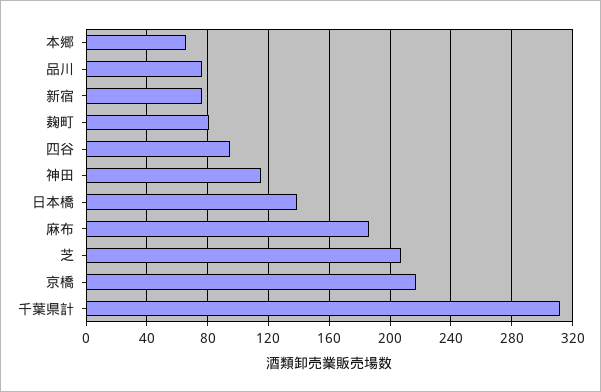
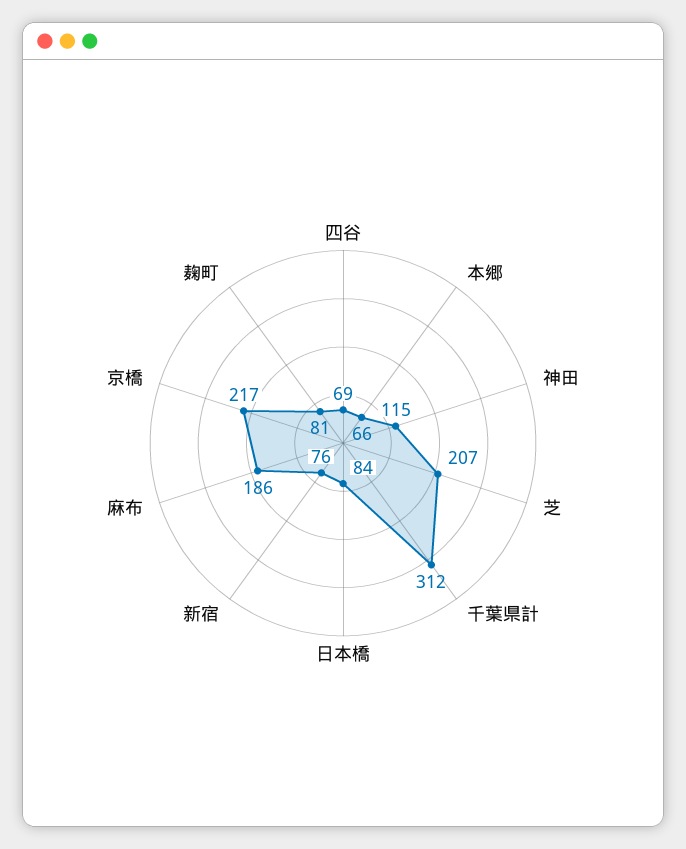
品川: 75 -> none
四谷: 95 -> 69
日本橋: 140 -> 84

